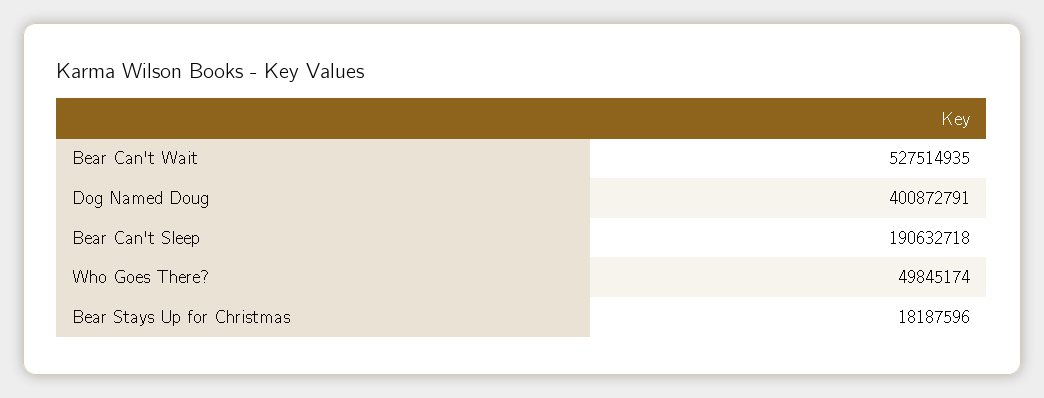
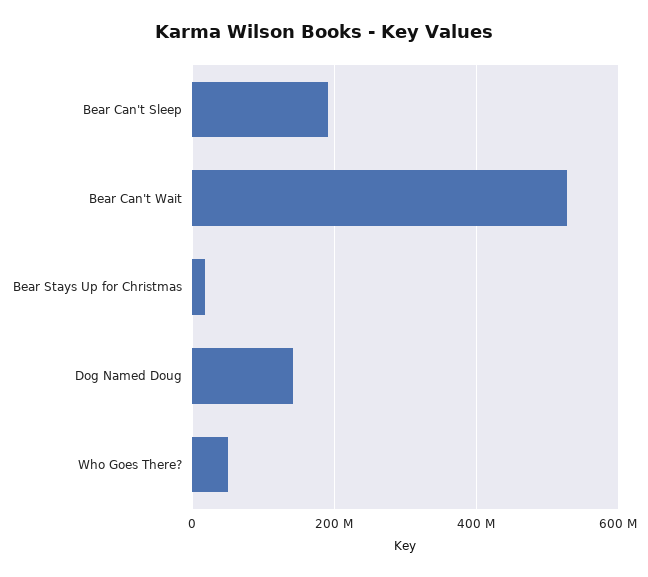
Dog Named Doug: 400872791 -> 140000000

